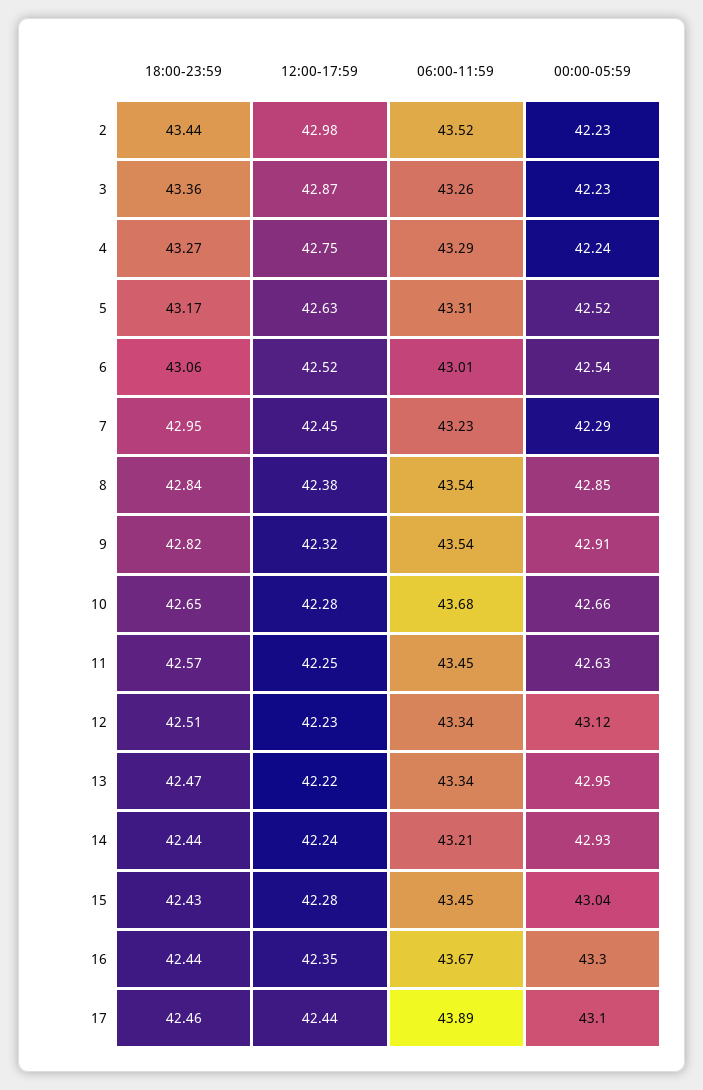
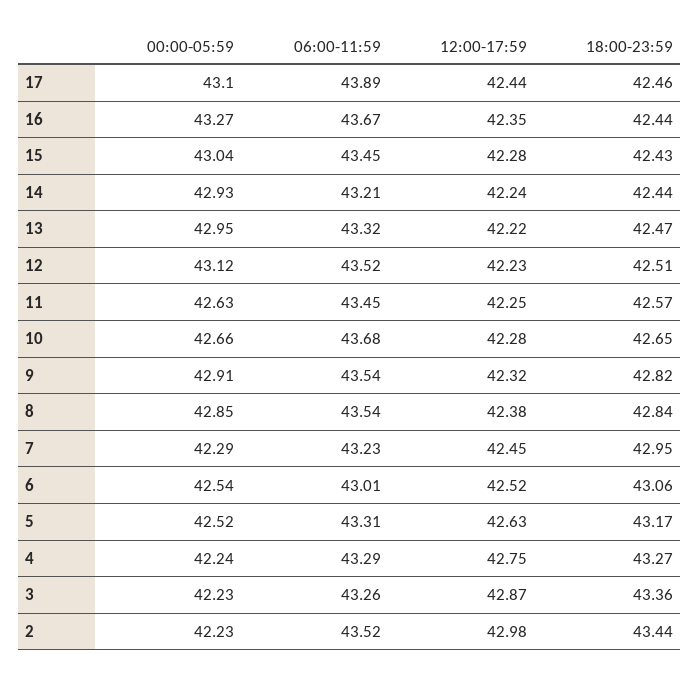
06:00-11:59, 12: 43.34 -> 43.52
06:00-11:59, 13: 43.34 -> 43.32
00:00-05:59, 16: 43.3 -> 43.27

